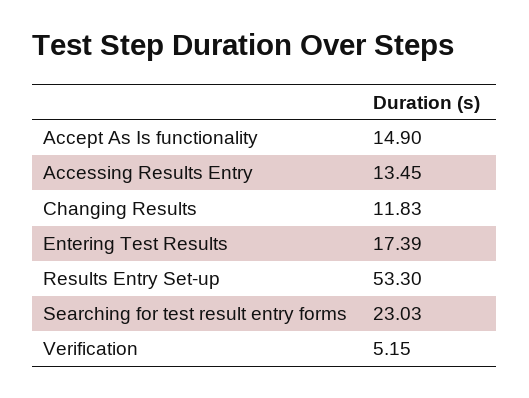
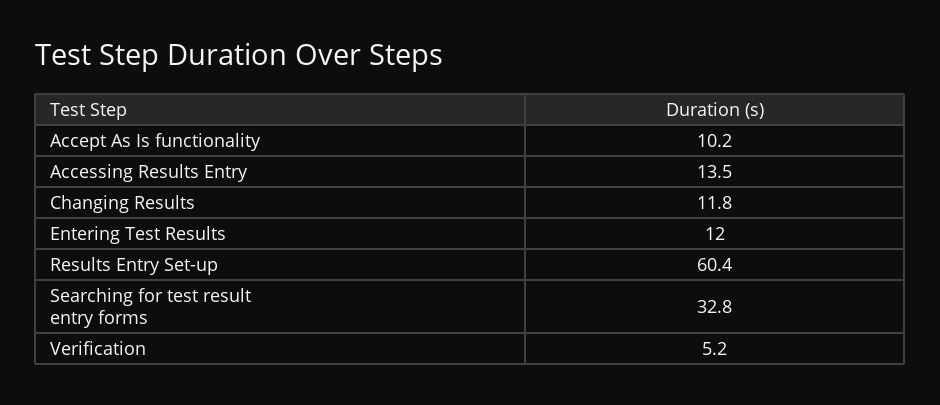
Accept As Is functionality: 14.9 -> 10.2
Entering Test Results: 17.39 -> 12
Results Entry Set-up: 53.3 -> 60.4
Searching for test result entry forms: 23.03 -> 32.8

